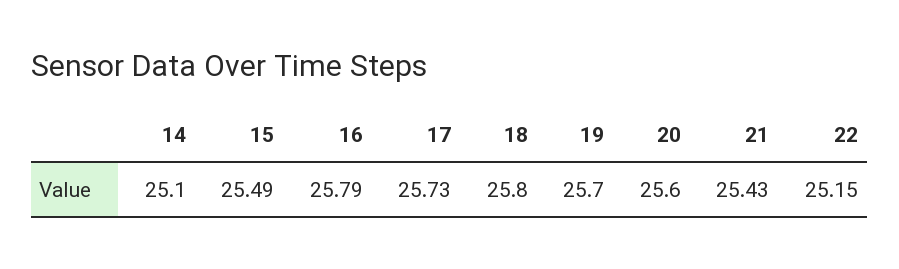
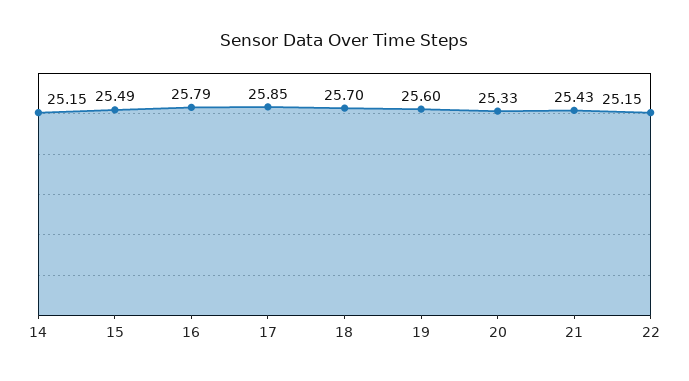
14: 25.1 -> 25.15
17: 25.73 -> 25.85
18: 25.8 -> 25.7
19: 25.7 -> 25.6
20: 25.6 -> 25.33

